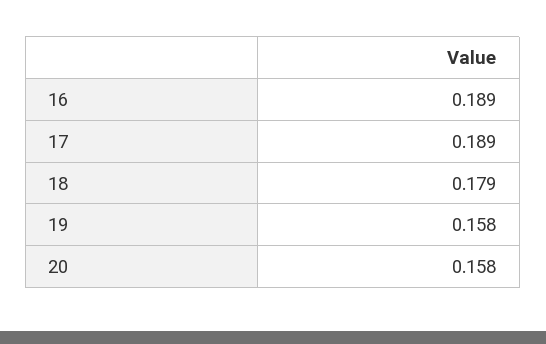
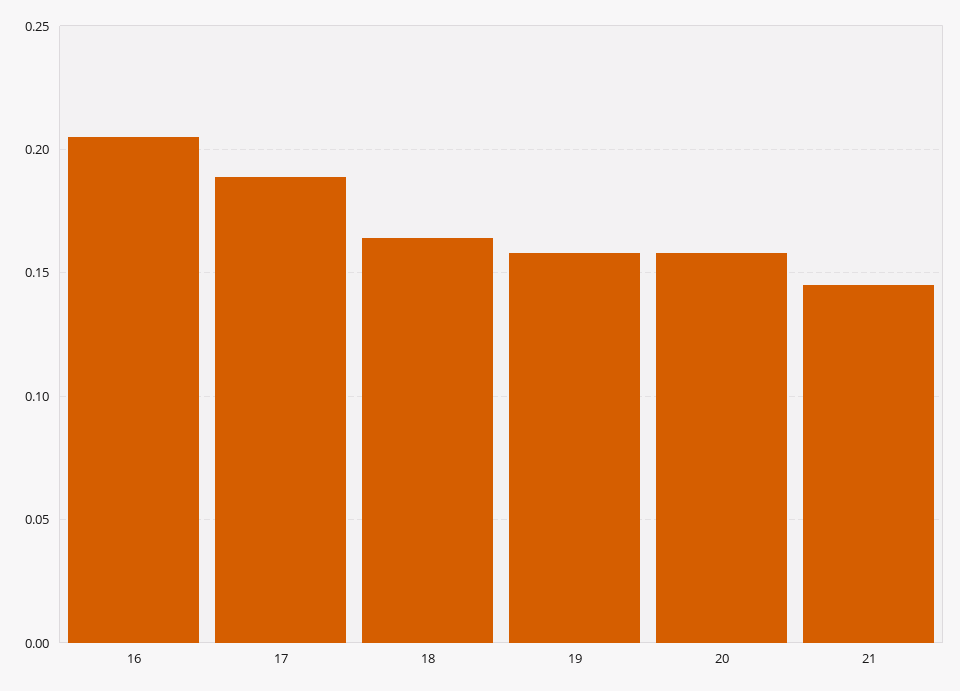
16: 0.189 -> 0.205
18: 0.179 -> 0.165
21: none -> 0.145

